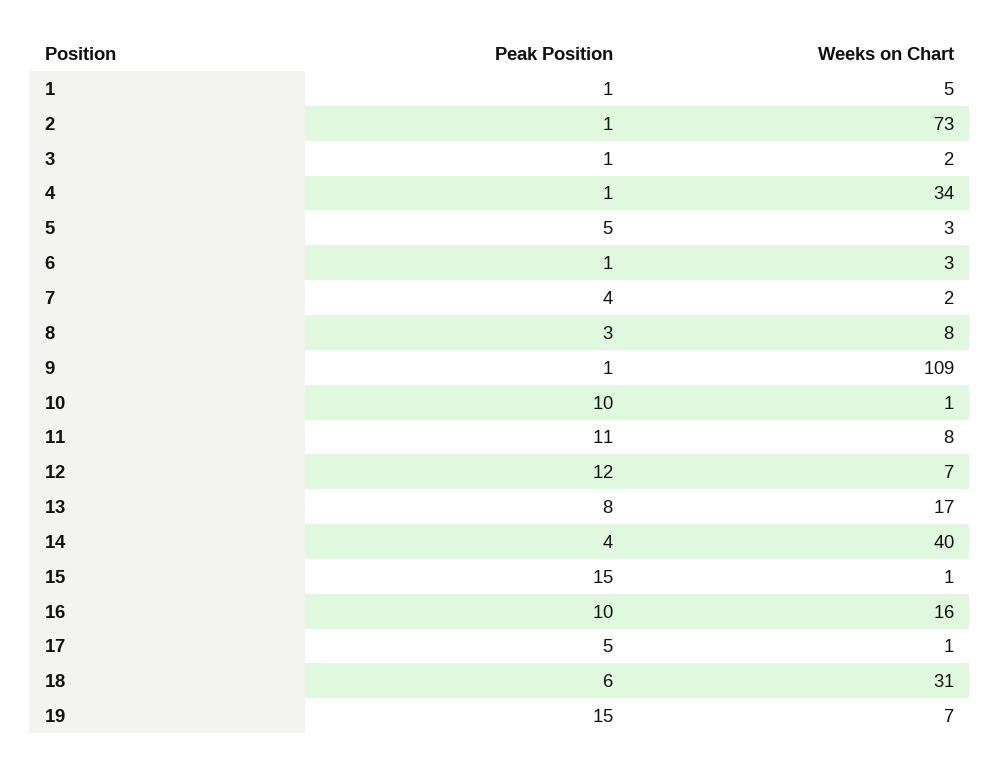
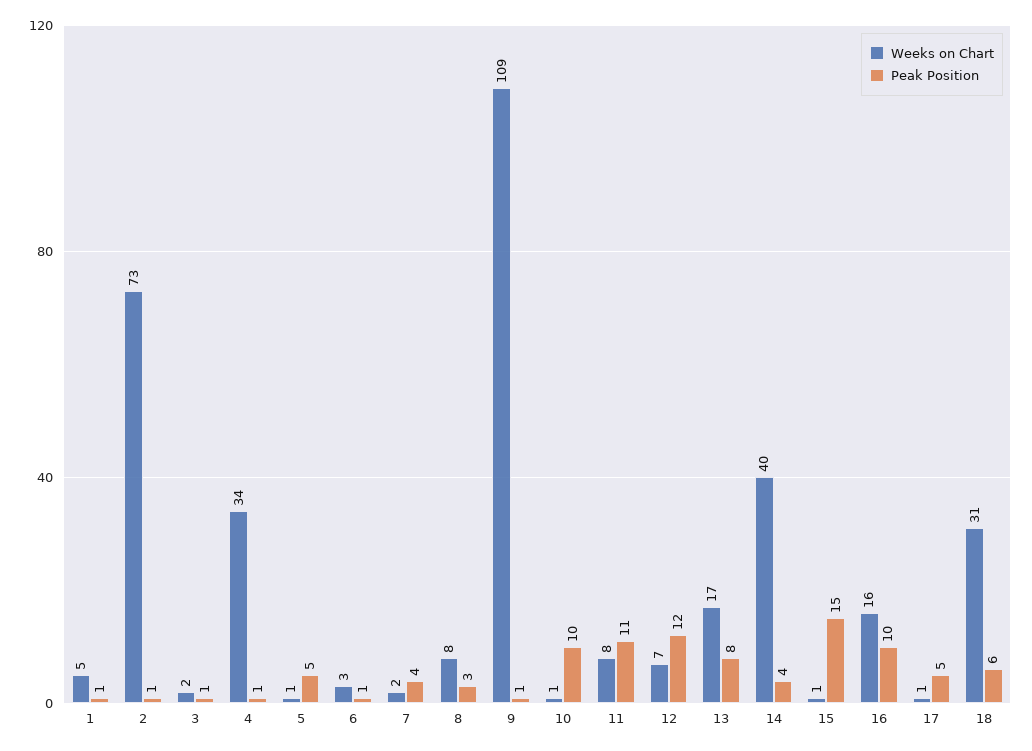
Weeks on Chart, 5: 3 -> 1
Peak Position, 19: 15 -> none
Weeks on Chart, 19: 7 -> none

